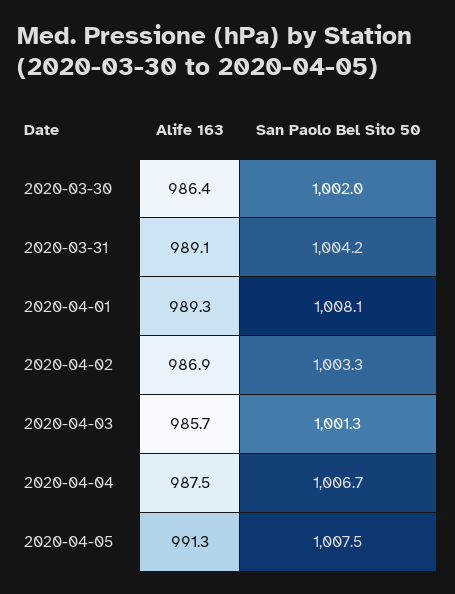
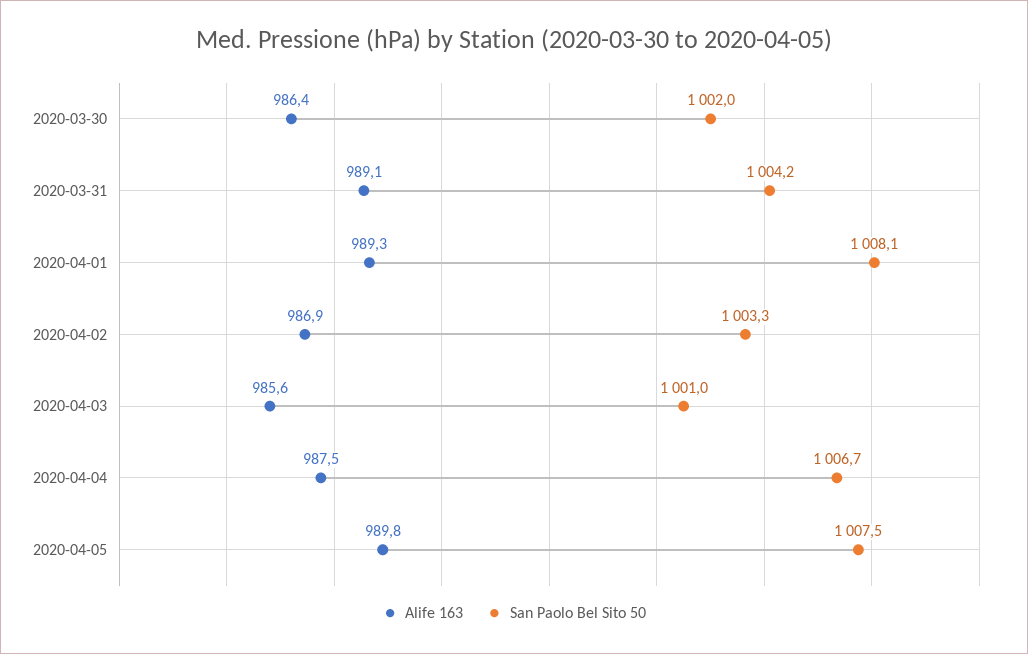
Alife 163, 2020-04-03: 985.7 -> 985.6
San Paolo Bel Sito 50, 2020-04-03: 1001.3 -> 1001
Alife 163, 2020-04-05: 991.3 -> 989.8

